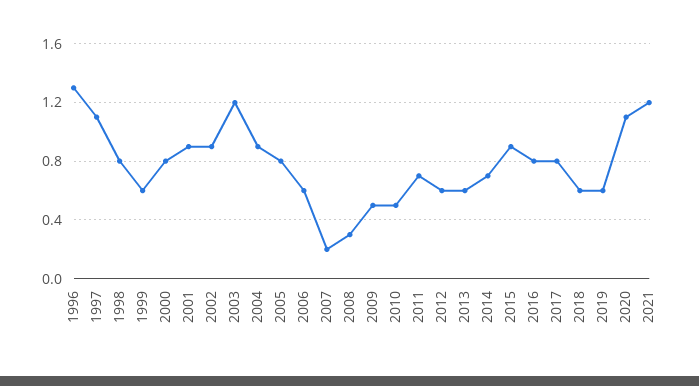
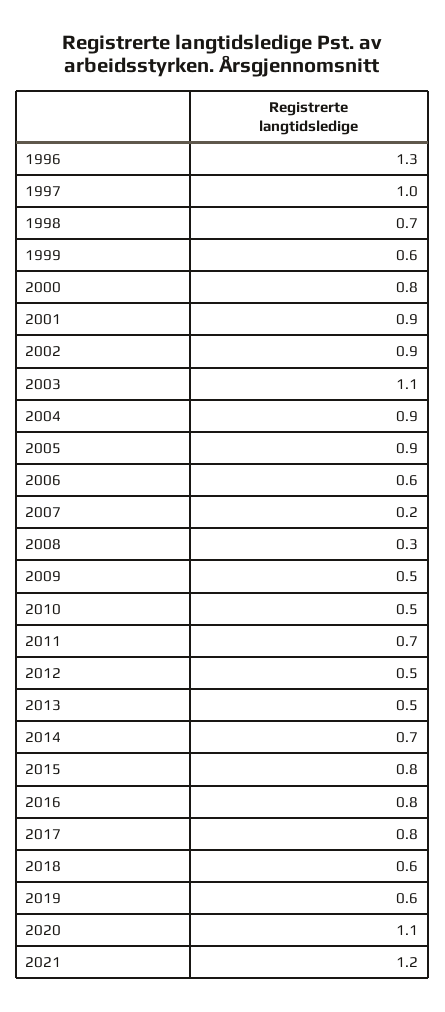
1997: 1.1 -> 1
1998: 0.8 -> 0.7
2003: 1.2 -> 1.1
2005: 0.8 -> 0.9
2012: 0.6 -> 0.5
2013: 0.6 -> 0.5
2015: 0.9 -> 0.8

